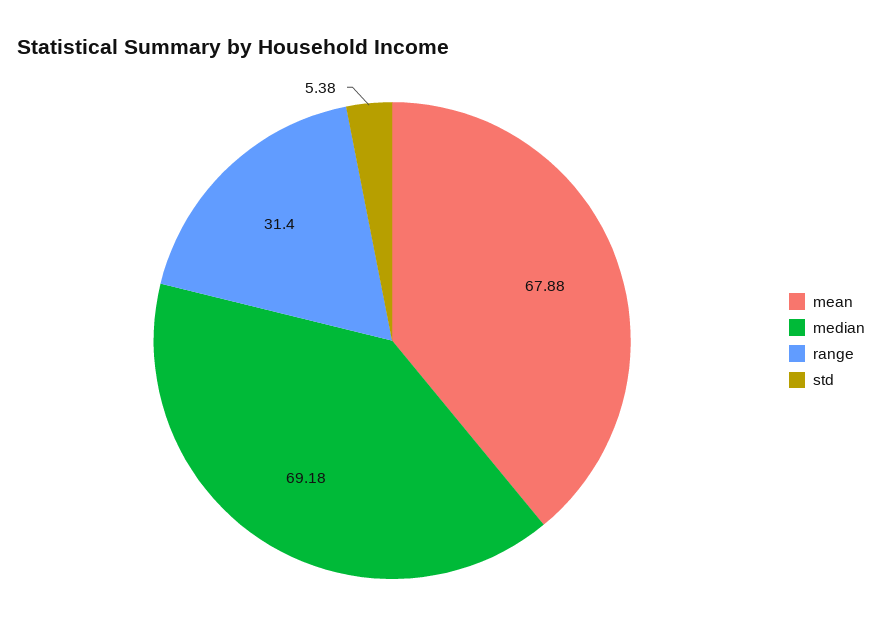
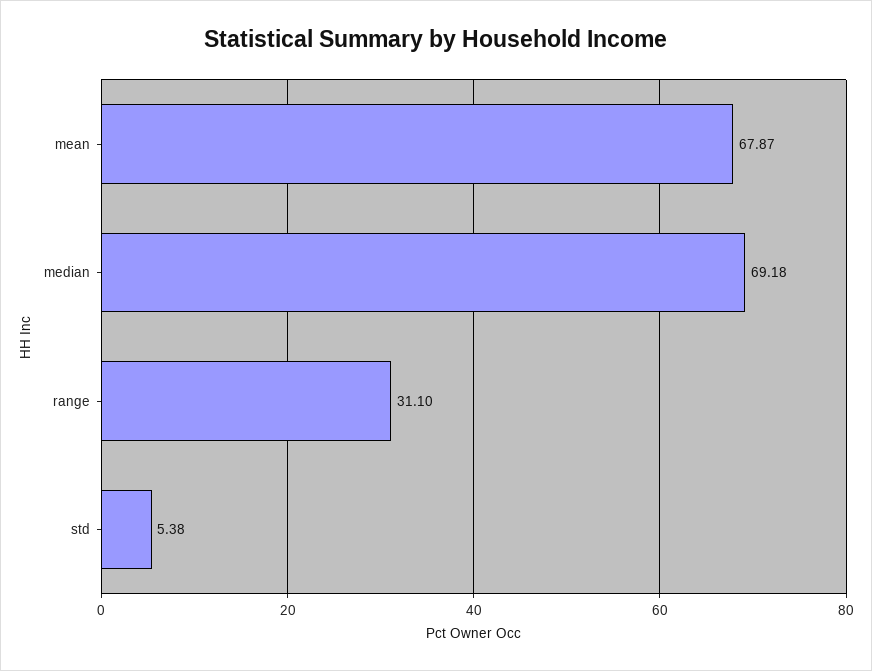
mean: 67.88 -> 67.87
range: 31.4 -> 31.1

